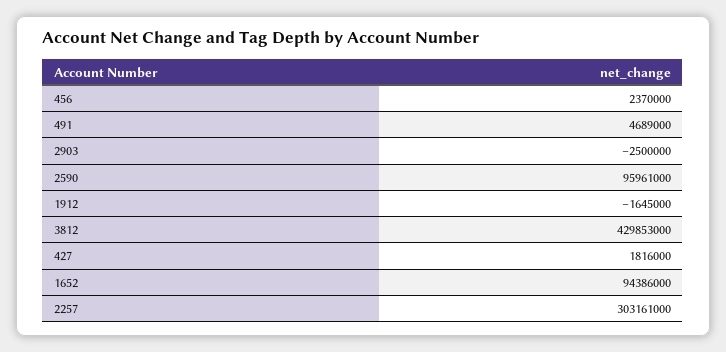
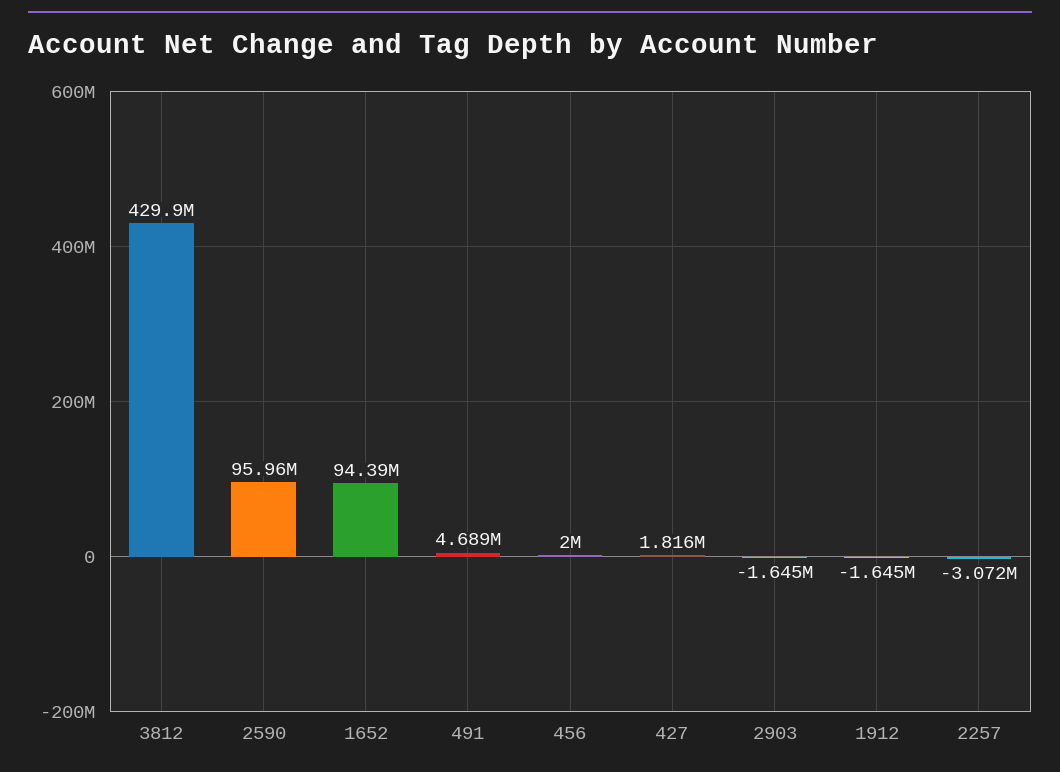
456: 2370000 -> 2000000
2903: -2500000 -> -1645000
2257: 303161000 -> -3072000

